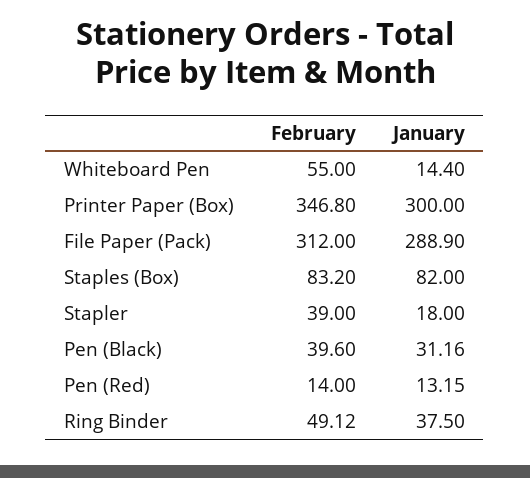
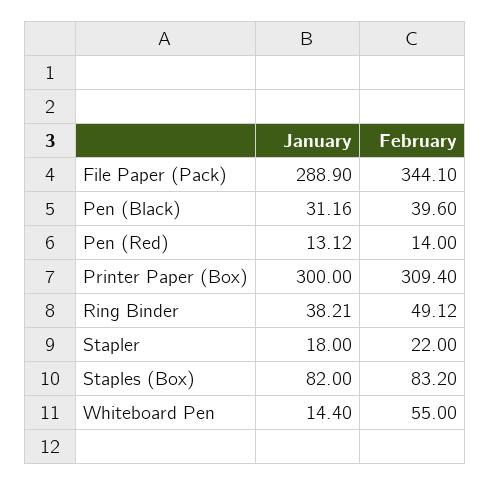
February, Printer Paper (Box): 346.8 -> 309.4
February, File Paper (Pack): 312 -> 344.1
February, Stapler: 39 -> 22
January, Pen (Red): 13.15 -> 13.12
January, Ring Binder: 37.5 -> 38.21

